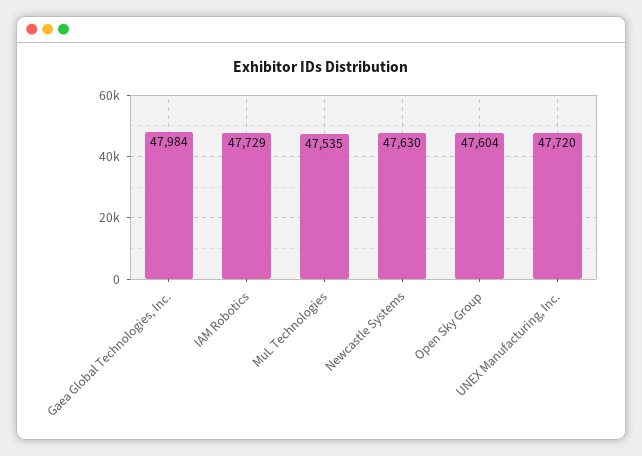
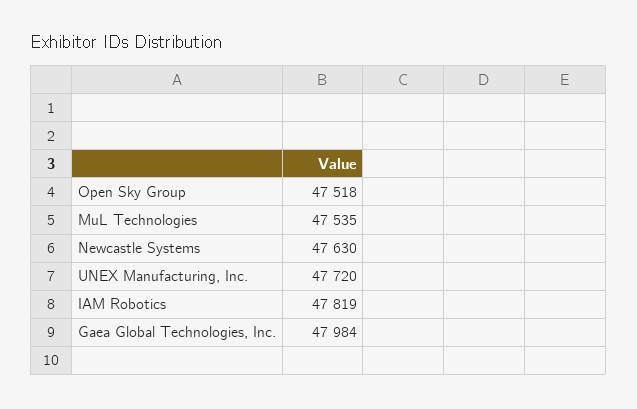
IAM Robotics: 47729 -> 47819
Open Sky Group: 47604 -> 47518

